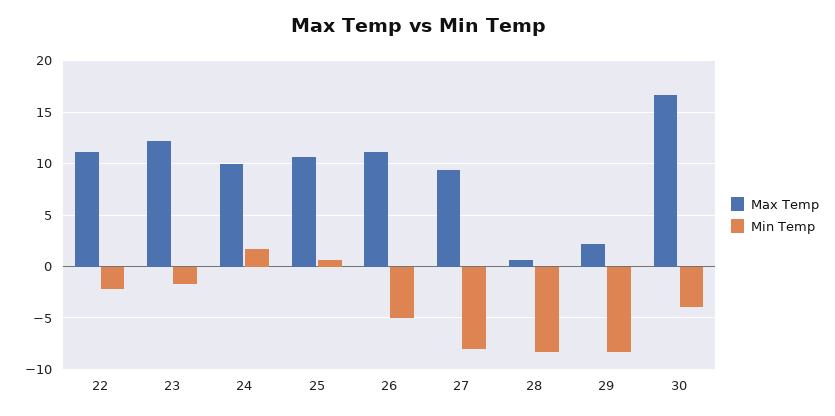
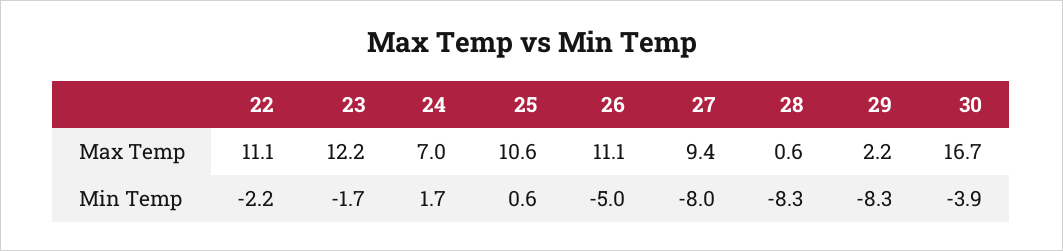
Max Temp, 24: 10 -> 7

